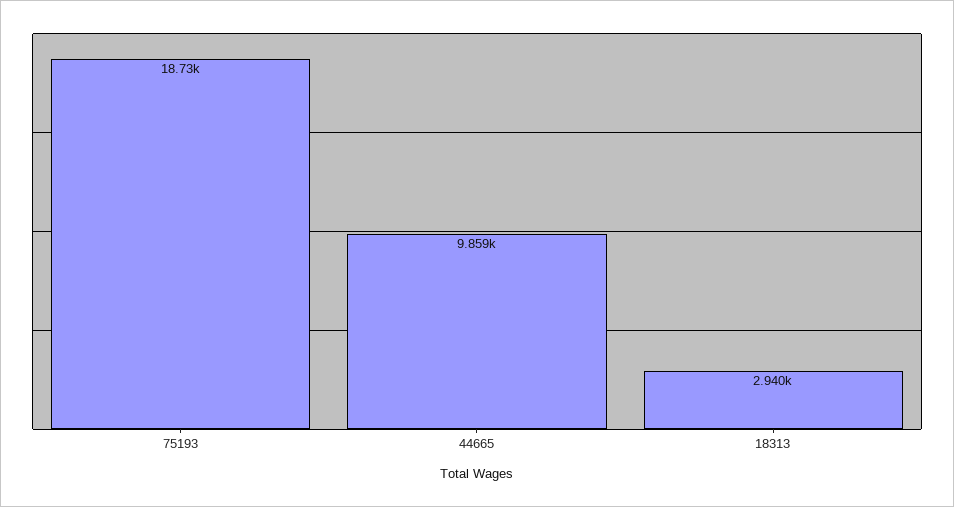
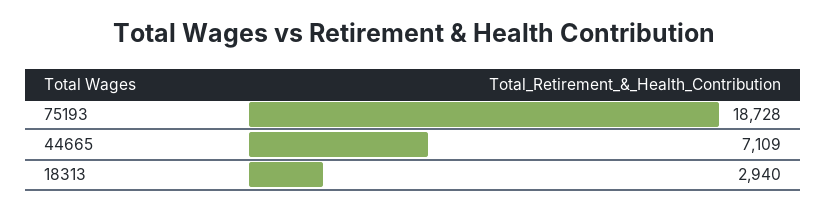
44665: 9859 -> 7109

